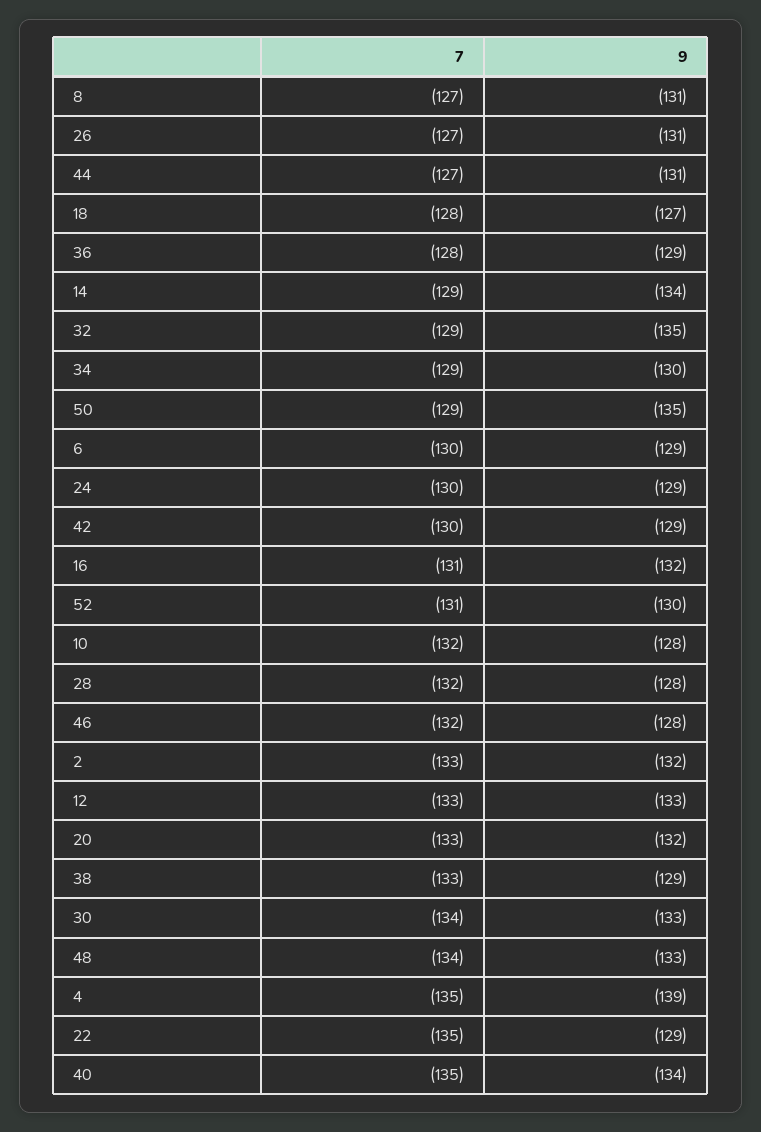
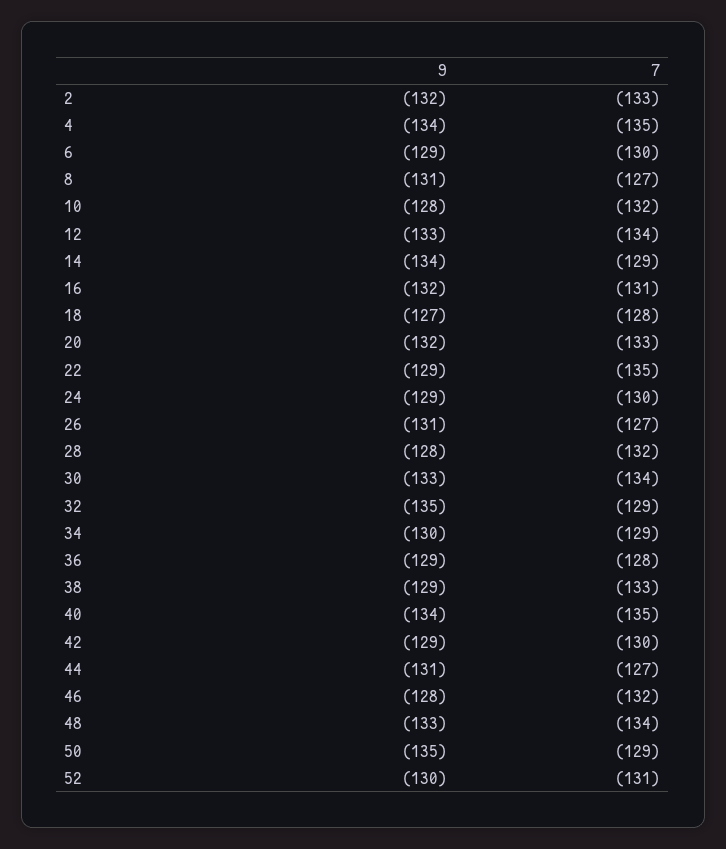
7, 12: -133 -> -134
9, 4: -139 -> -134

